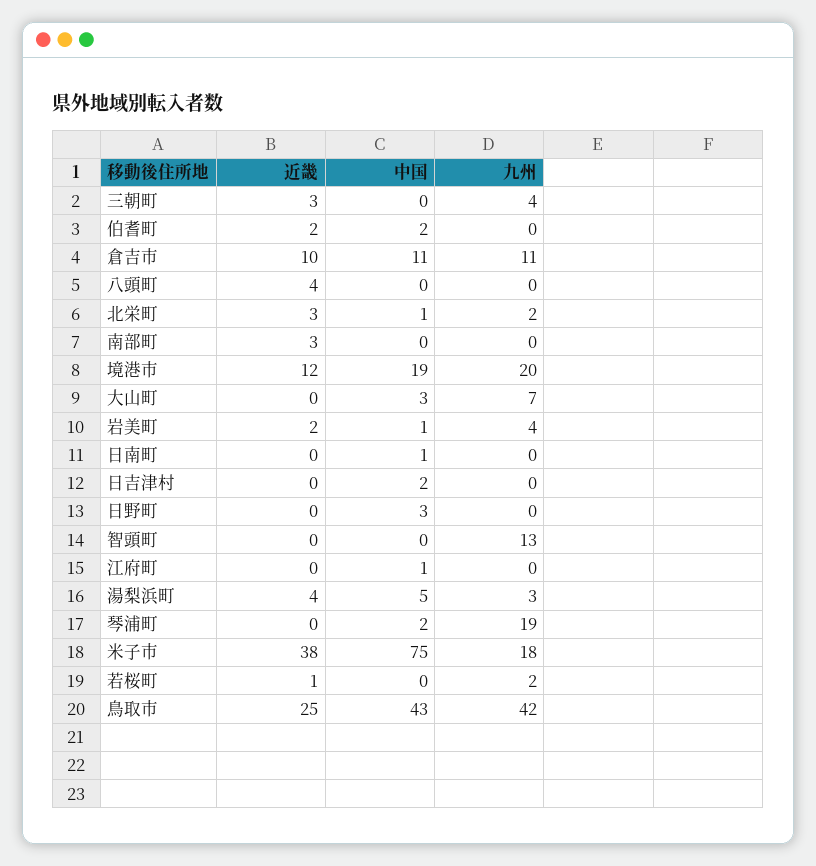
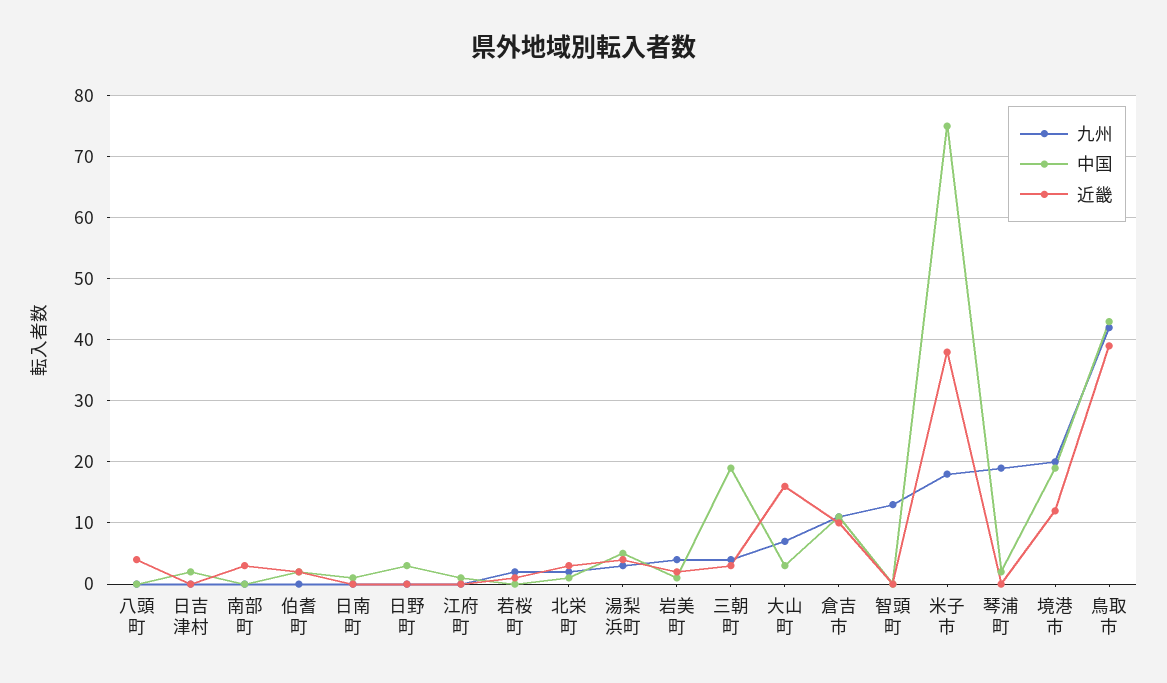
中国, 三朝町: 0 -> 19
近畿, 大山町: 0 -> 16
近畿, 鳥取市: 25 -> 39

